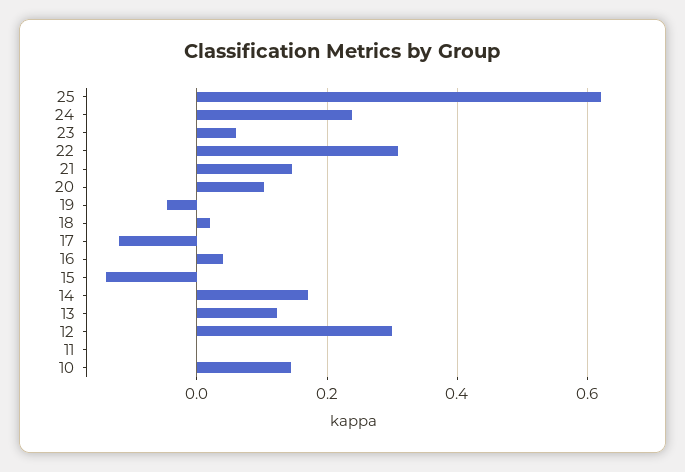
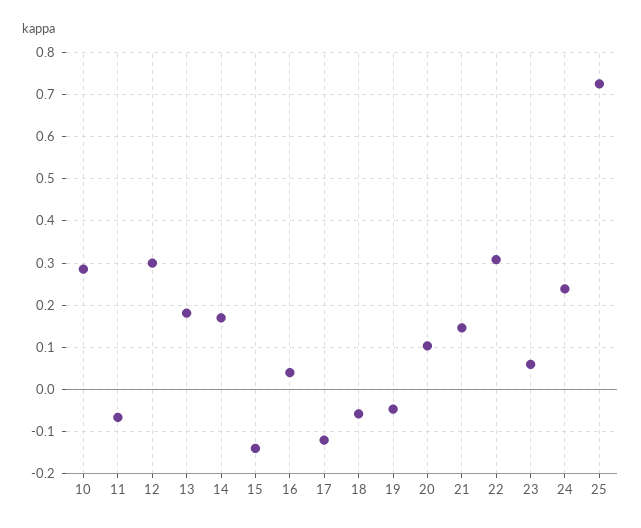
25: 0.62 -> 0.72
18: 0.02 -> -0.06
13: 0.12 -> 0.18
11: 0 -> -0.06
10: 0.14 -> 0.28

